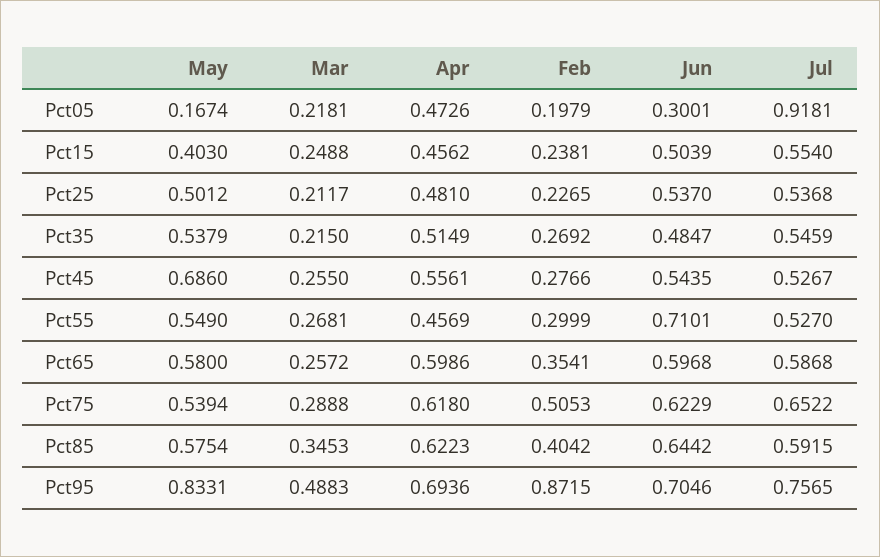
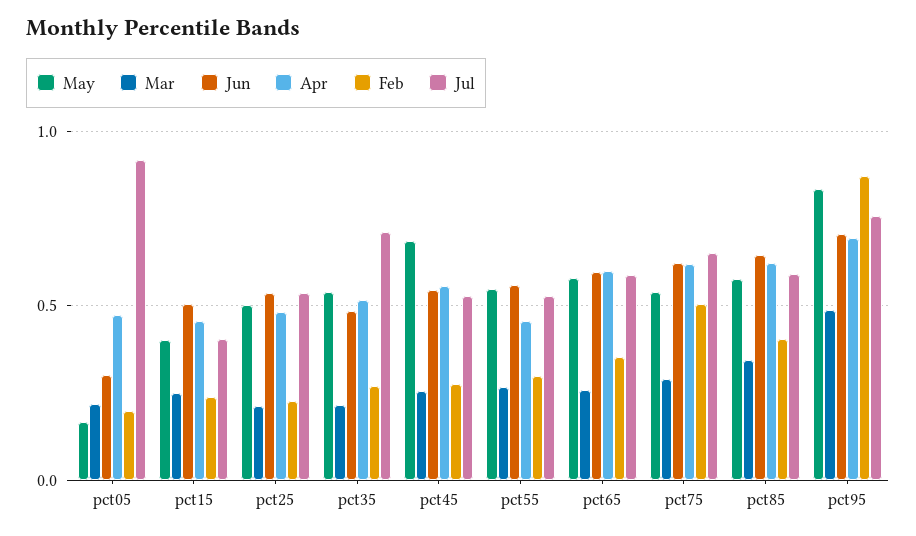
Jul, Pct15: 0.554 -> 0.4
Jul, Pct35: 0.5459 -> 0.7
Jun, Pct55: 0.7101 -> 0.55

